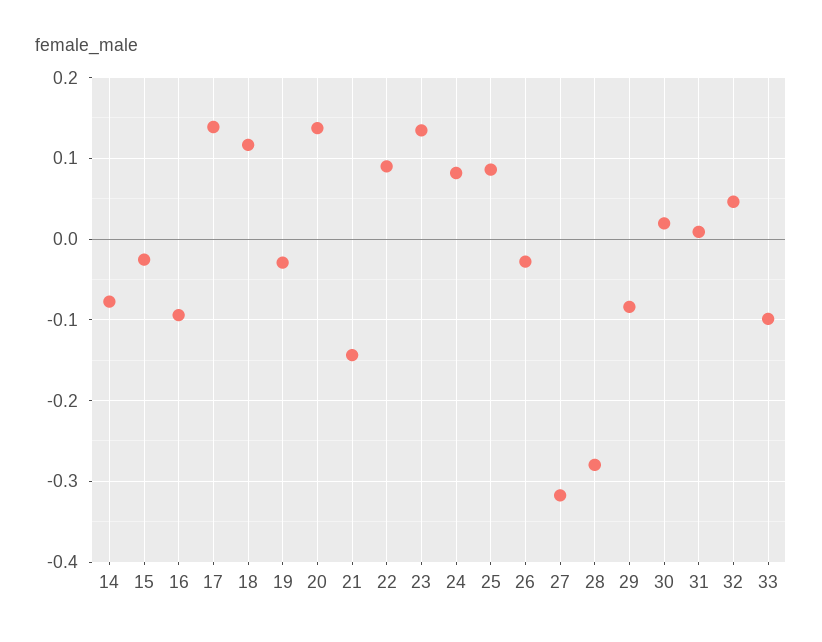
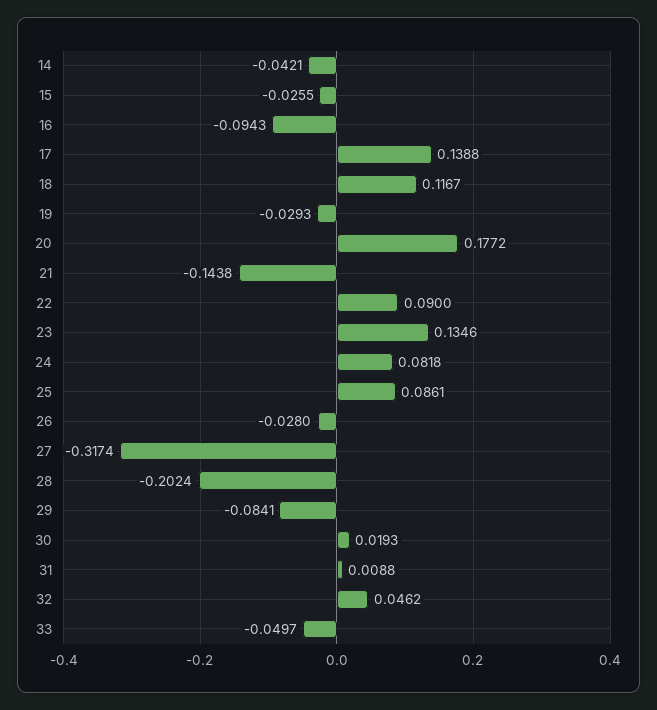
14: -0.08 -> -0.0421
20: 0.14 -> 0.1772
28: -0.28 -> -0.2024
33: -0.1 -> -0.0497

